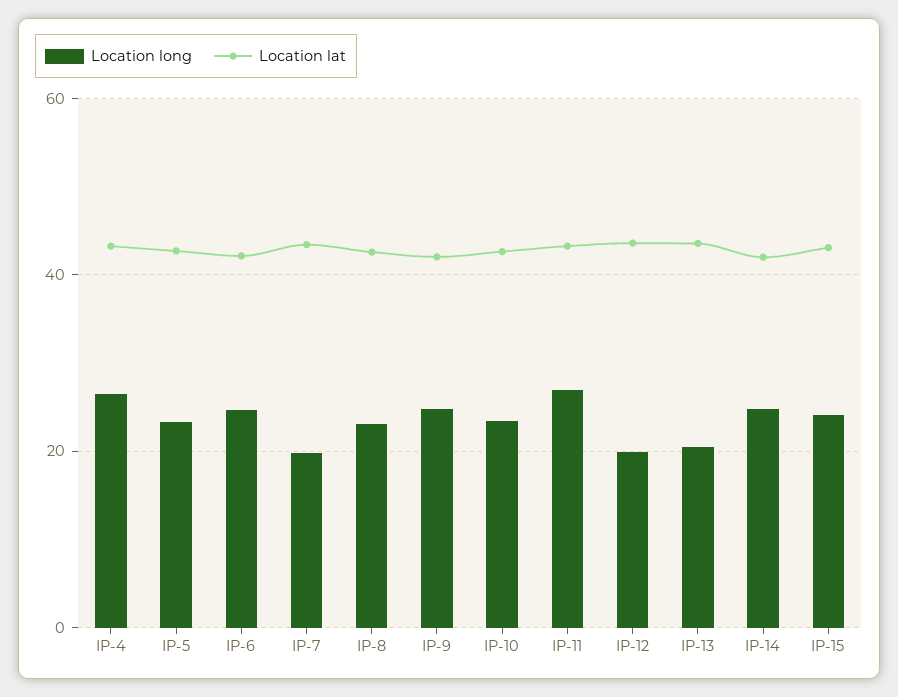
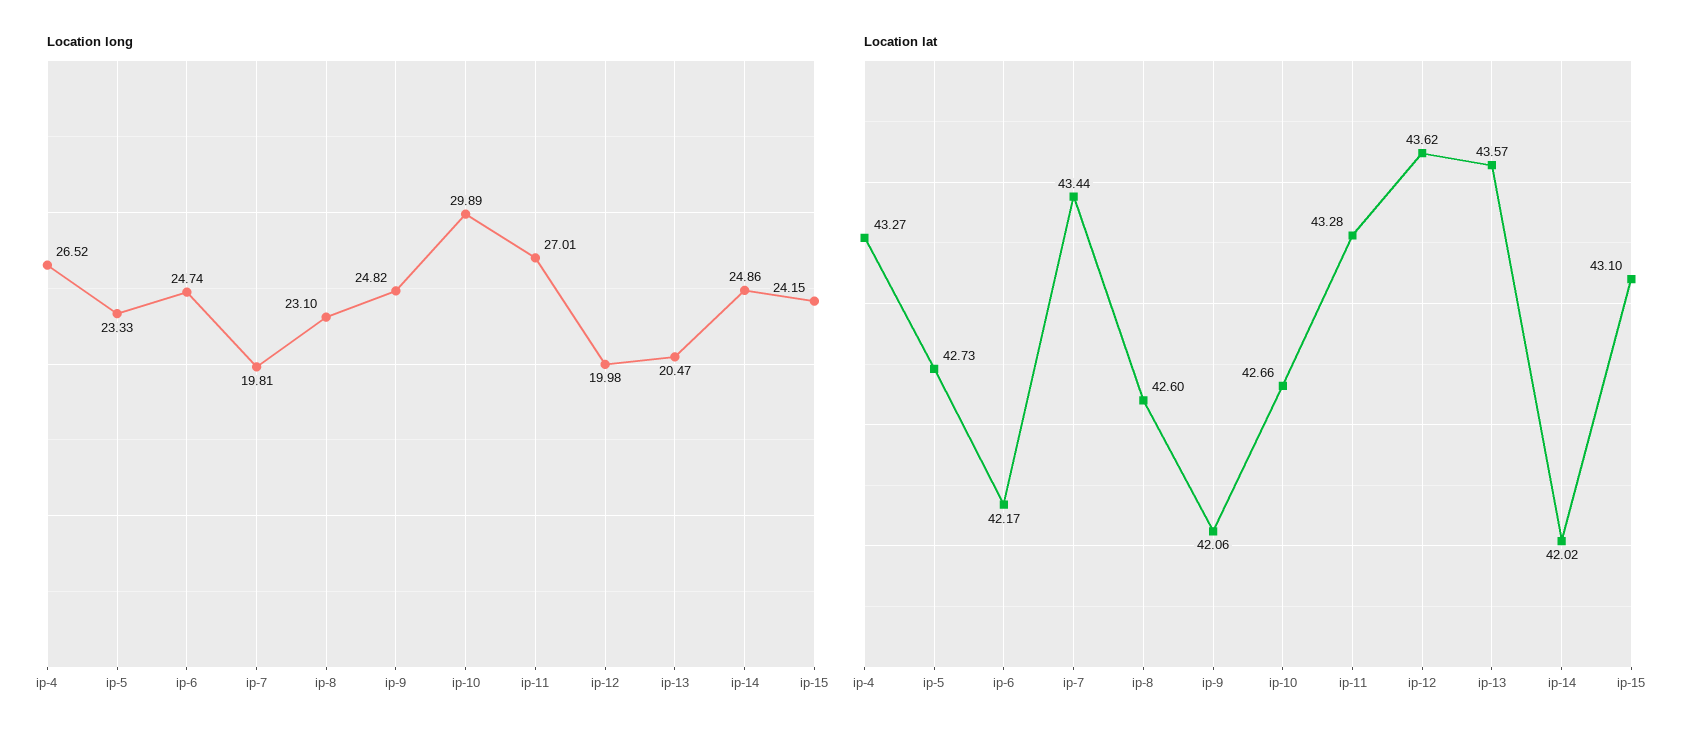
Location long, IP-10: 24 -> 29.89

